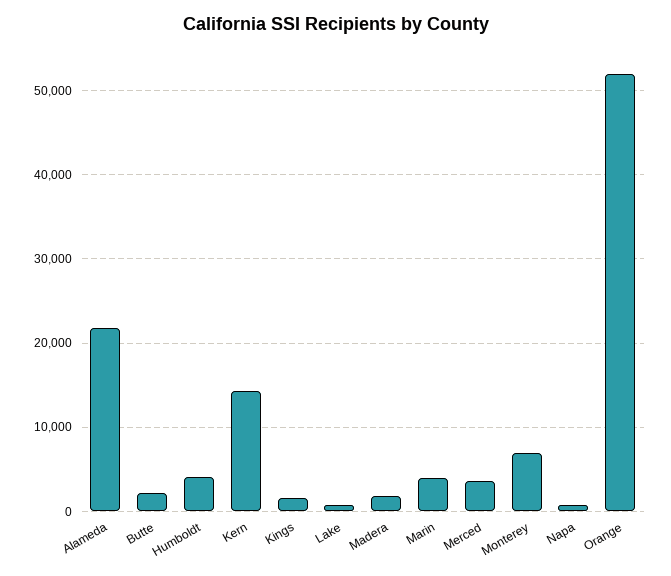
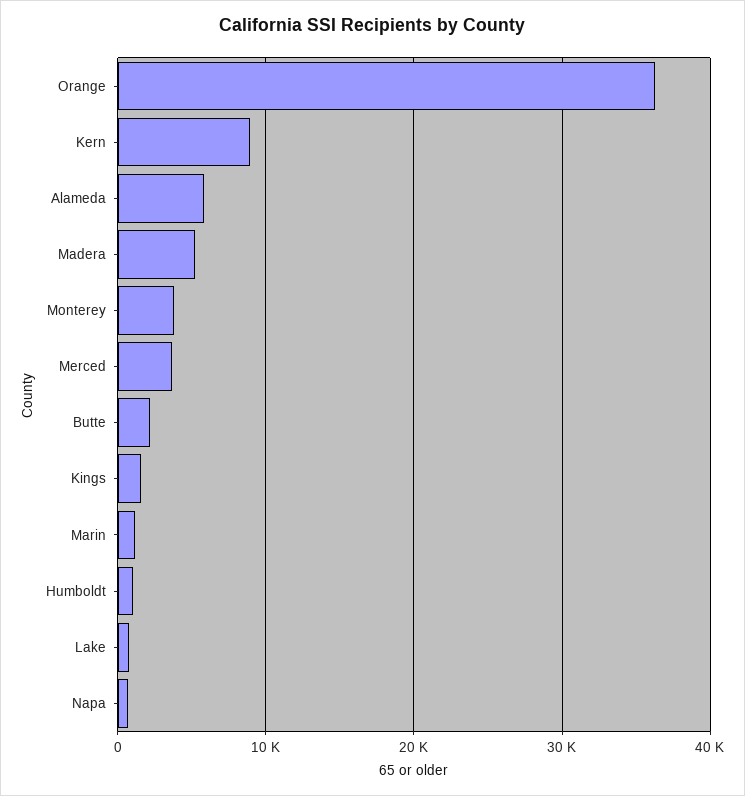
Alameda: 22000 -> 6000
Humboldt: 4000 -> 1000
Kern: 14000 -> 9000
Madera: 2000 -> 5000
Marin: 4000 -> 1000
Monterey: 7000 -> 4000
Orange: 52000 -> 36000

